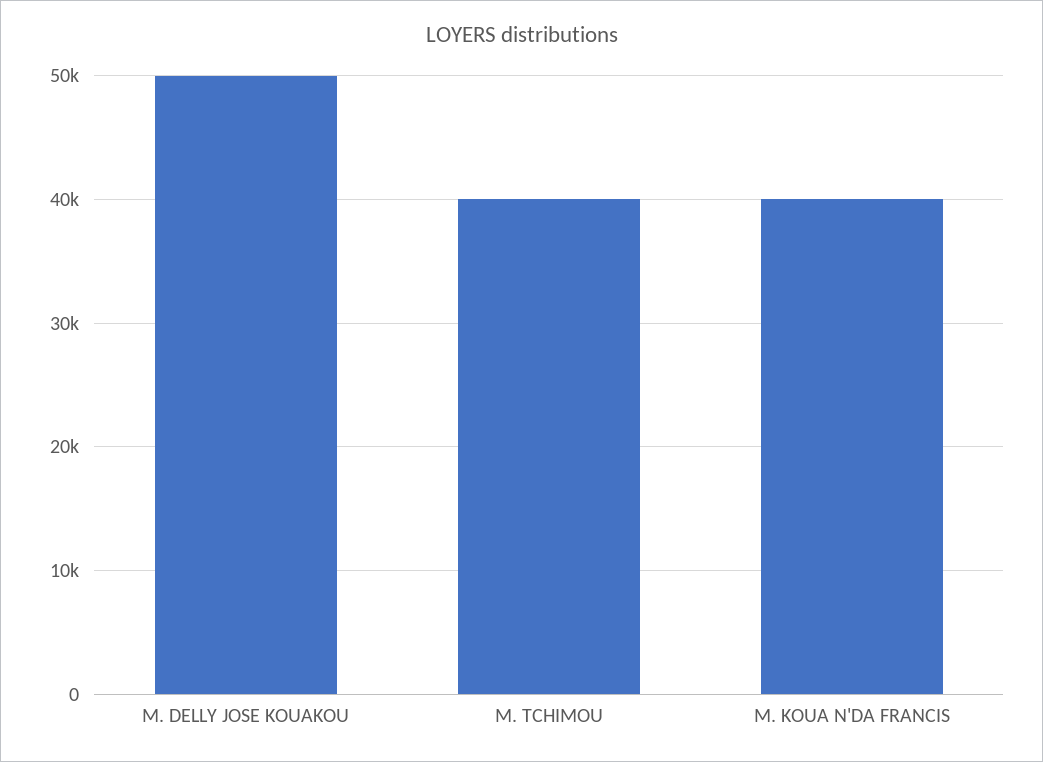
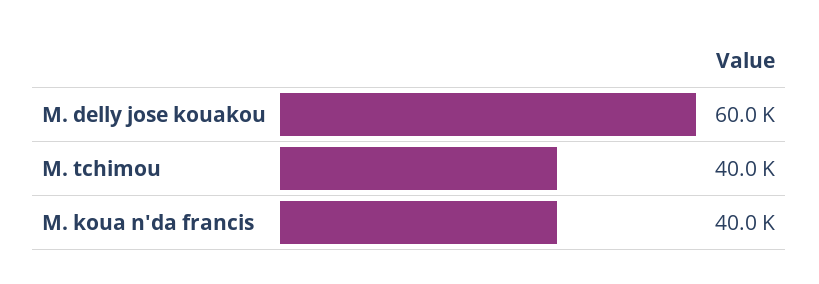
M. DELLY JOSE KOUAKOU: 50000 -> 60000

